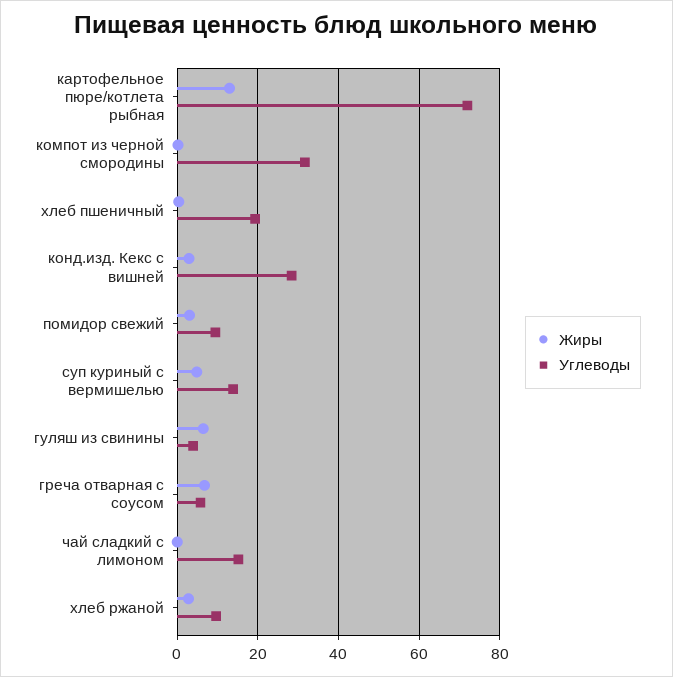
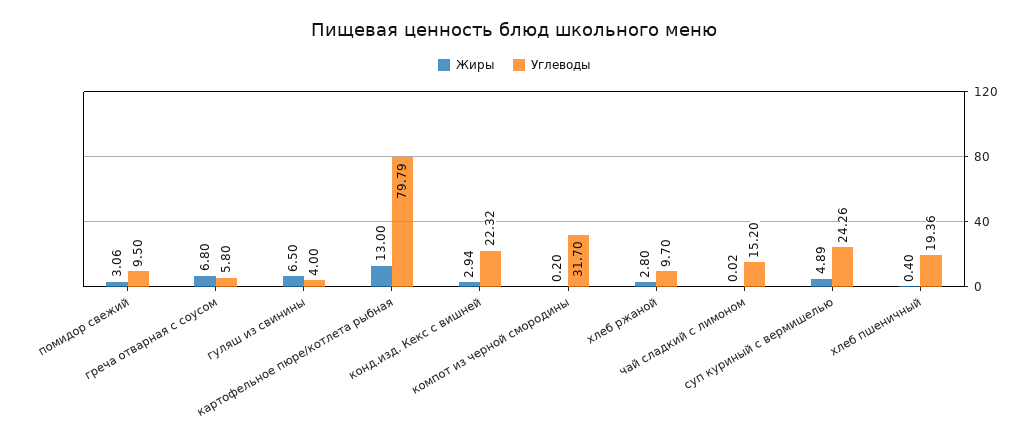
Углеводы, картофельное пюре/котлета рыбная: 72 -> 79.79
Углеводы, конд.изд. Кекс с вишней: 28 -> 22.32
Углеводы, суп куриный с вермишелью: 14 -> 24.26

